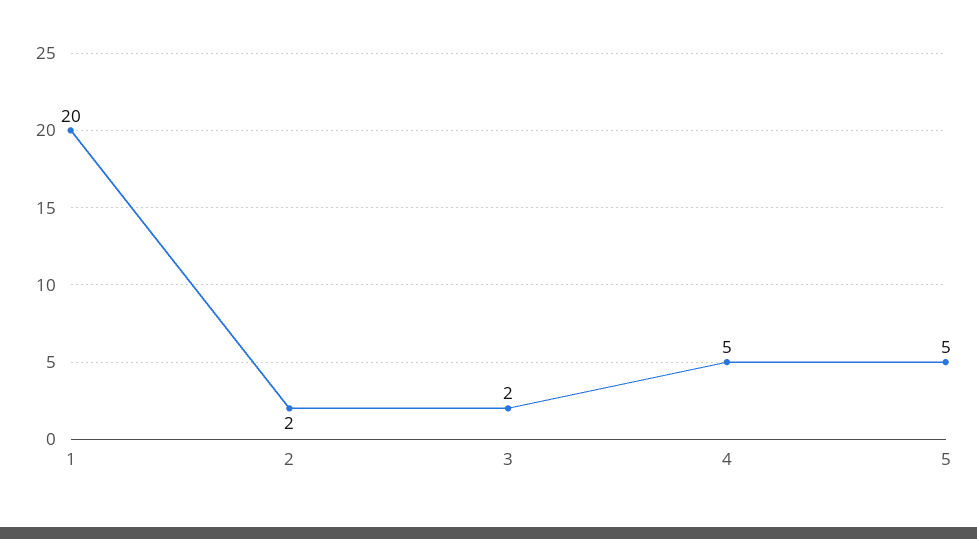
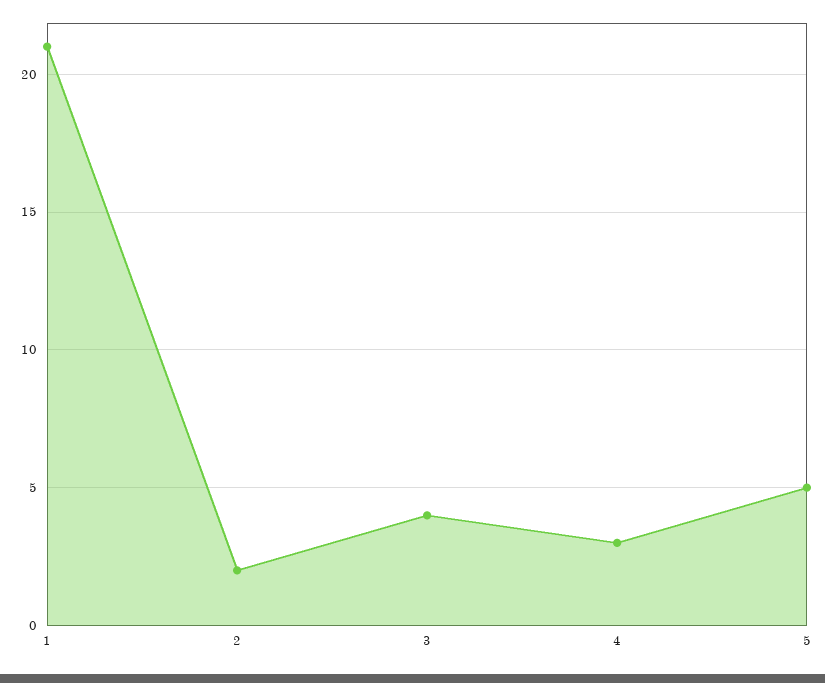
1: 20 -> 21
3: 2 -> 4
4: 5 -> 3

